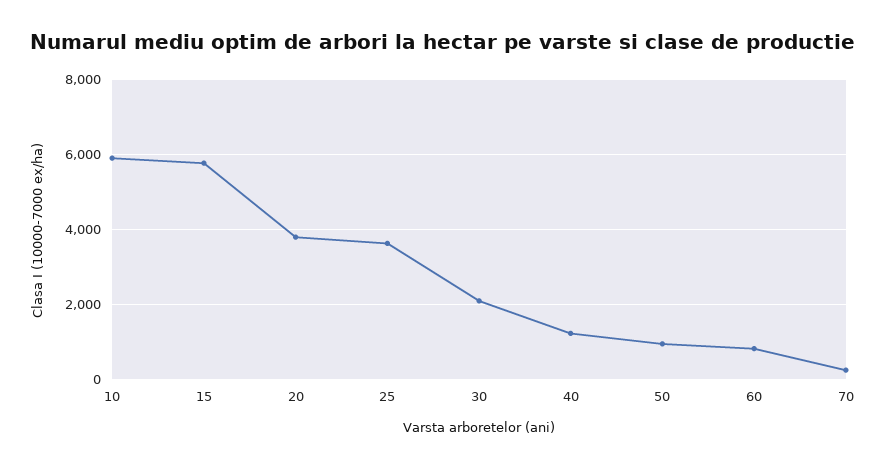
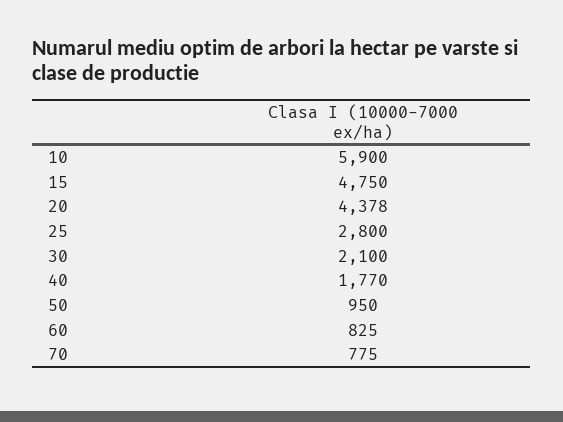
15: 5800 -> 4750
20: 3800 -> 4378
25: 3600 -> 2800
40: 1200 -> 1770
70: 200 -> 775

